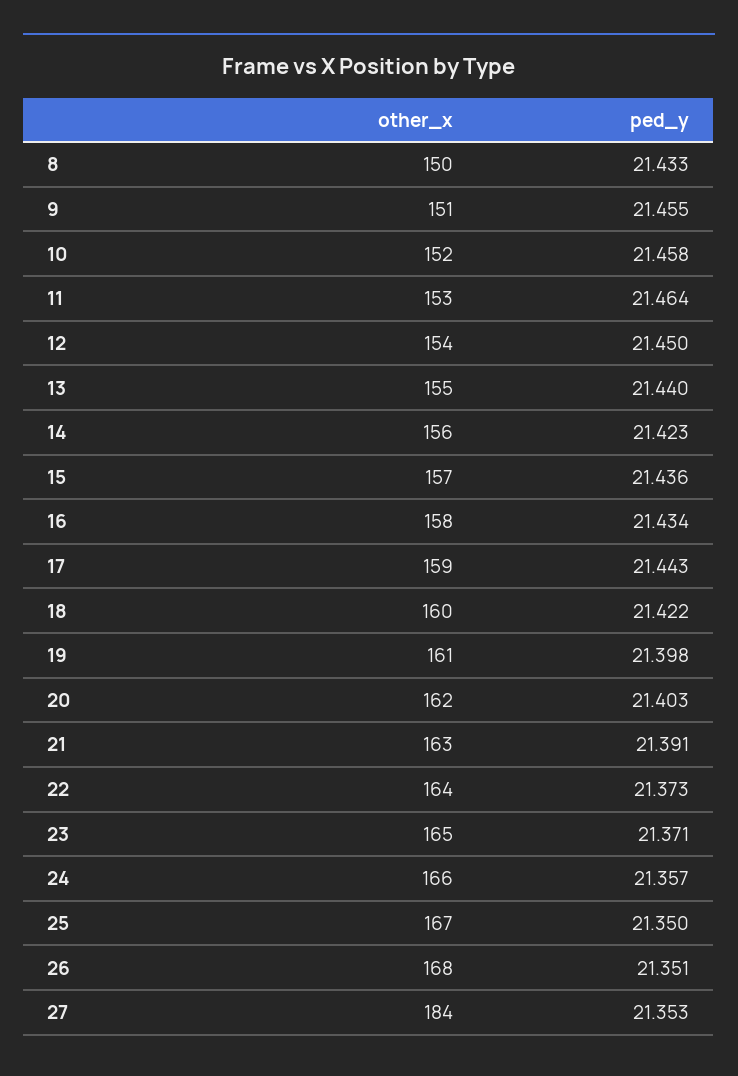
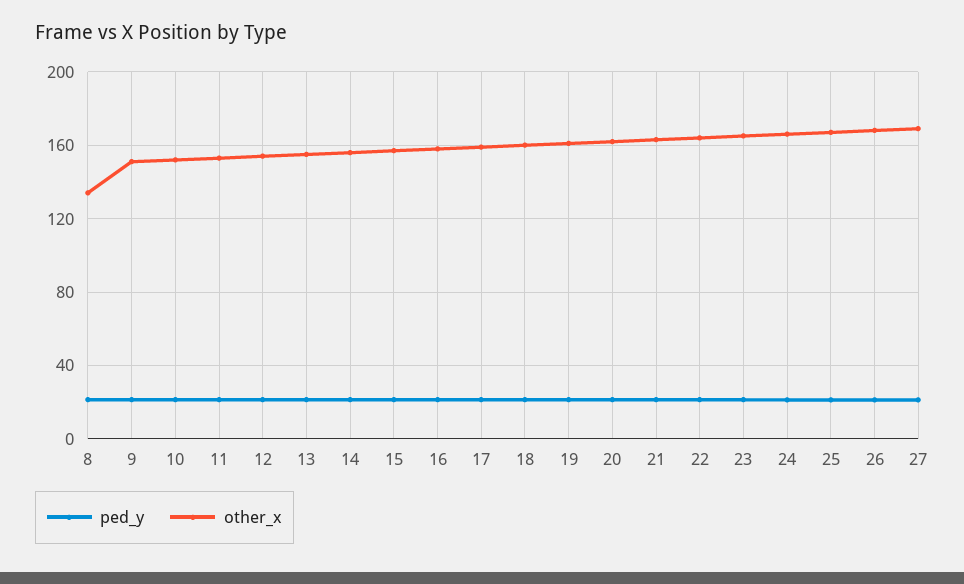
other_x, 8: 150 -> 135
other_x, 27: 184 -> 170

